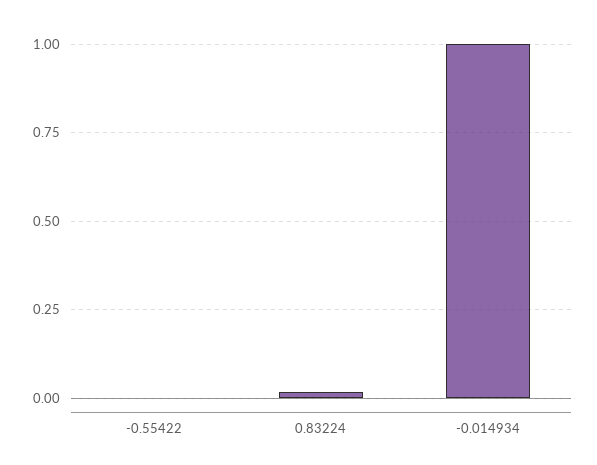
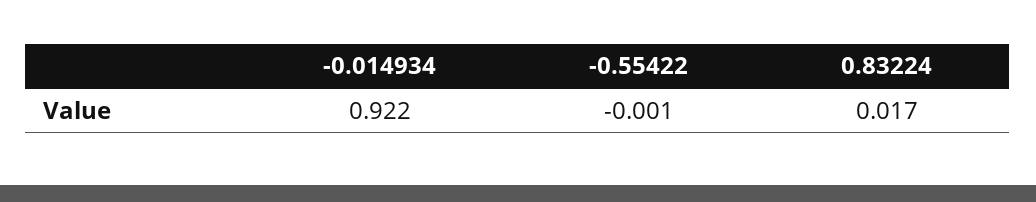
-0.014934: 1 -> 0.922

